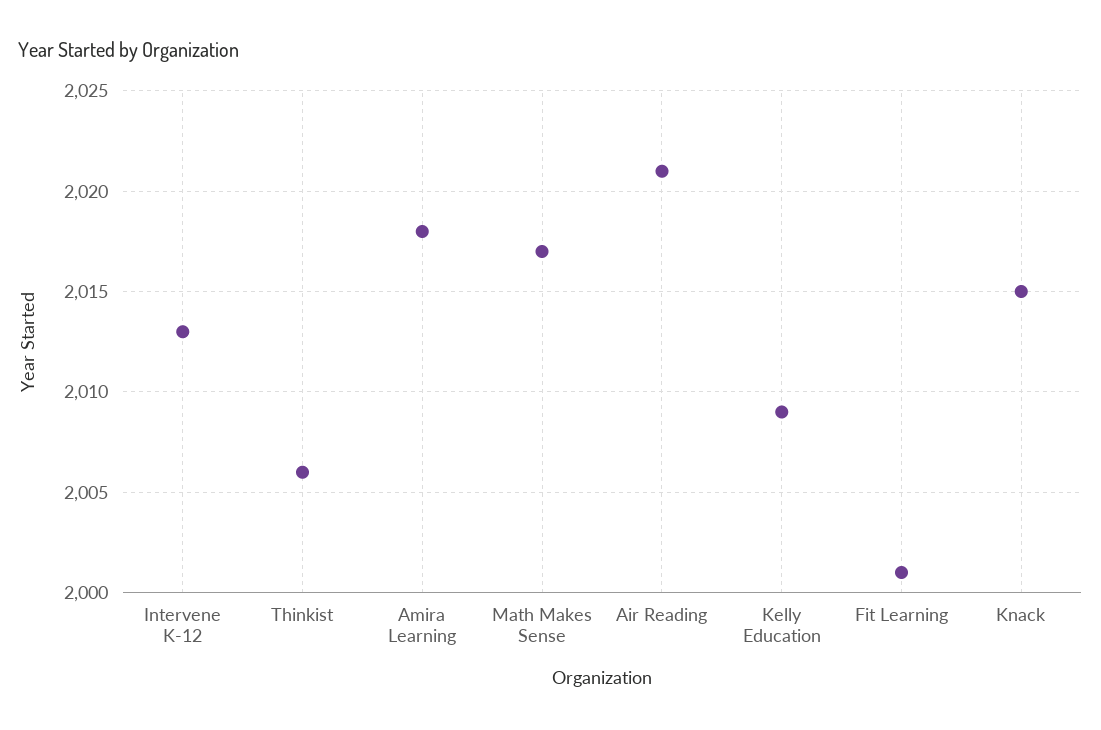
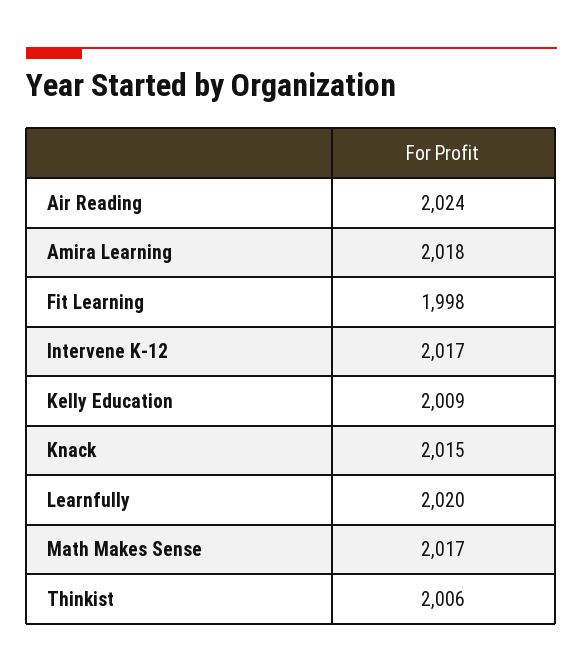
Intervene K-12: 2013 -> 2017
Air Reading: 2021 -> 2024
Fit Learning: 2001 -> 1998
Learnfully: none -> 2020

